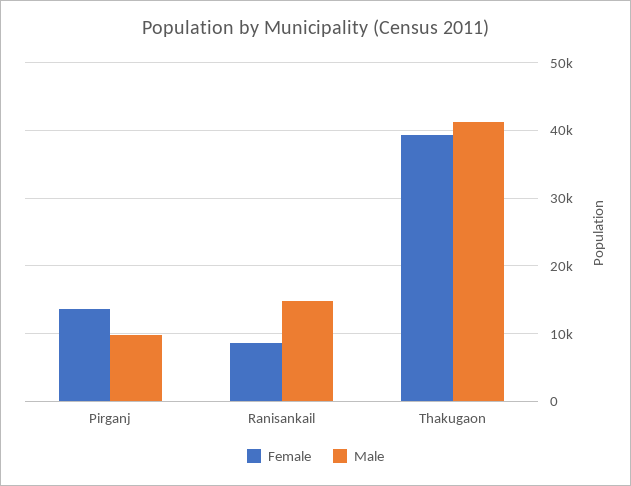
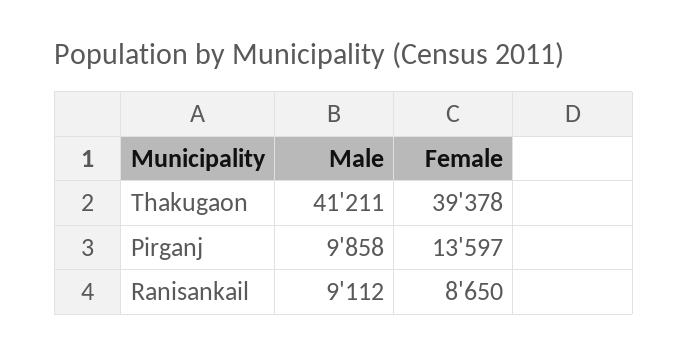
Male, Ranisankail: 15000 -> 9112

